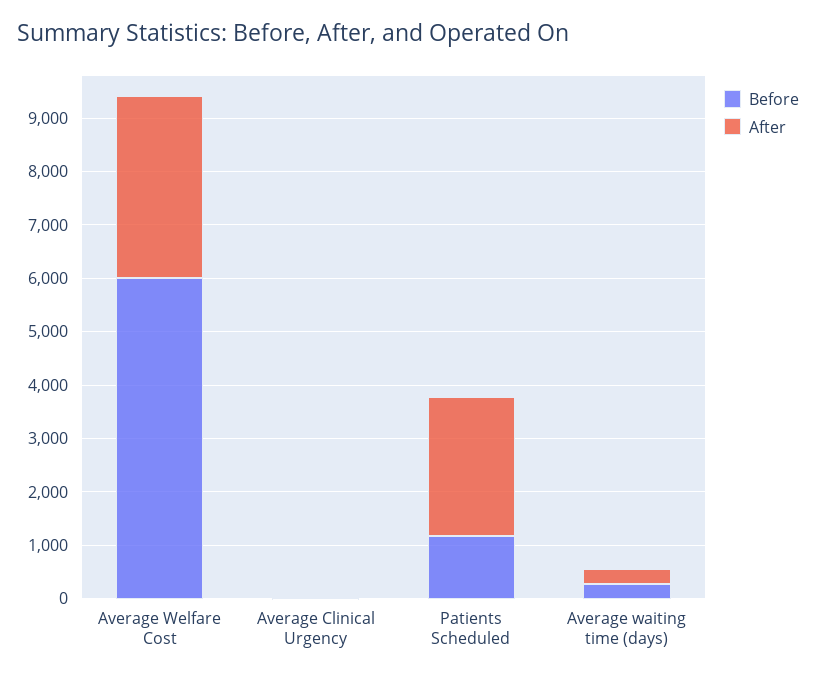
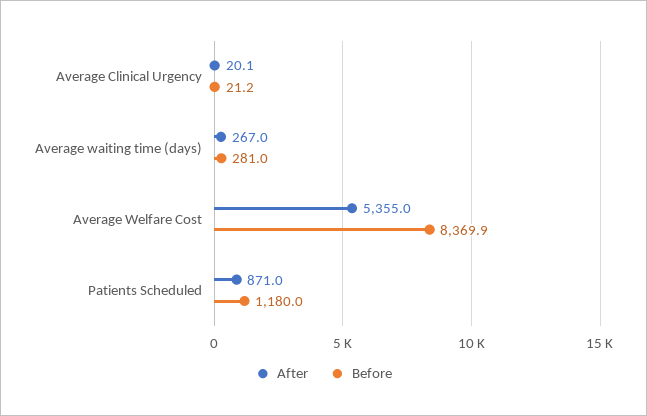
Before, Average Welfare Cost: 6000 -> 8369.9
After, Average Welfare Cost: 3400 -> 5355
After, Patients Scheduled: 2600 -> 871

